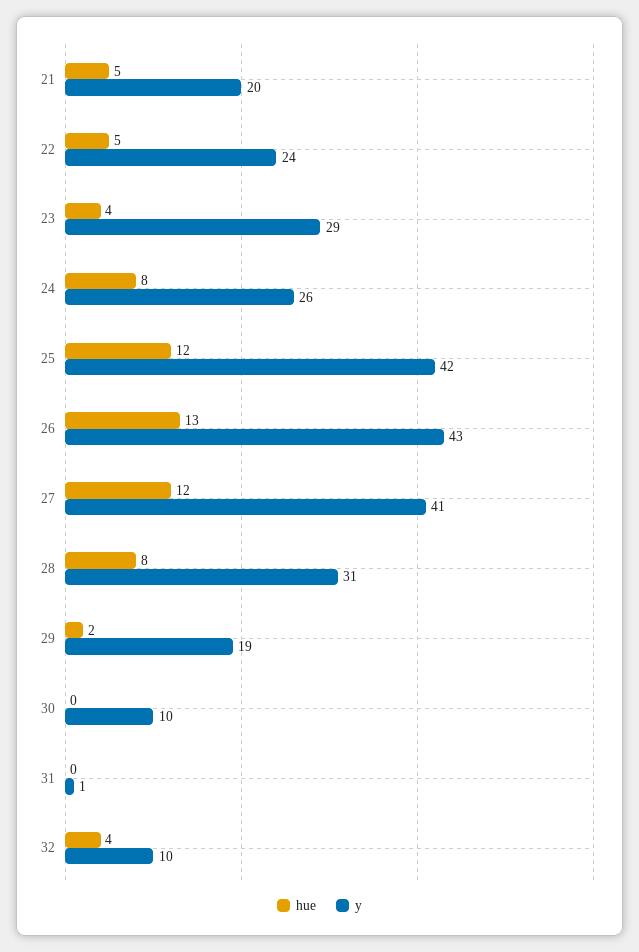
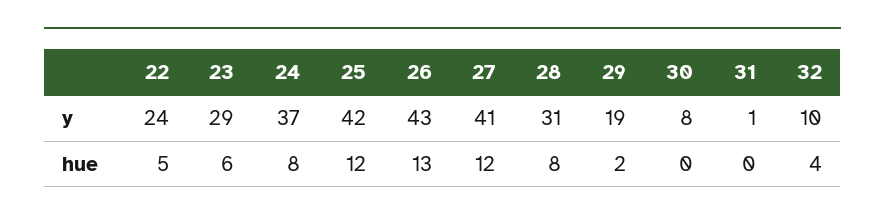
hue, 21: 5 -> none
y, 21: 20 -> none
hue, 23: 4 -> 6
y, 24: 26 -> 37
y, 30: 10 -> 8

